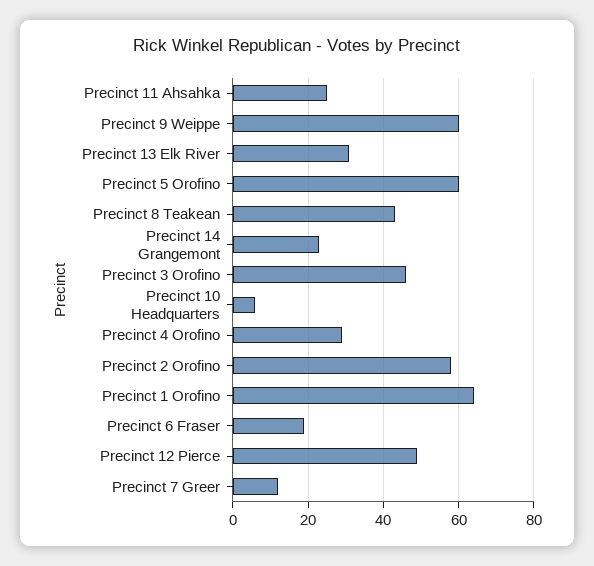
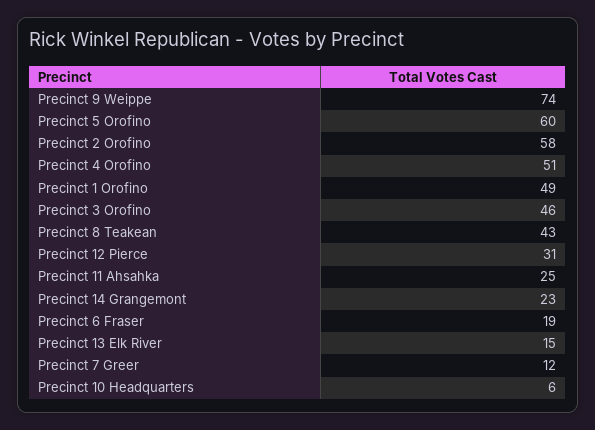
Precinct 9 Weippe: 60 -> 74
Precinct 13 Elk River: 30 -> 15
Precinct 4 Orofino: 30 -> 51
Precinct 1 Orofino: 65 -> 49
Precinct 12 Pierce: 50 -> 31

